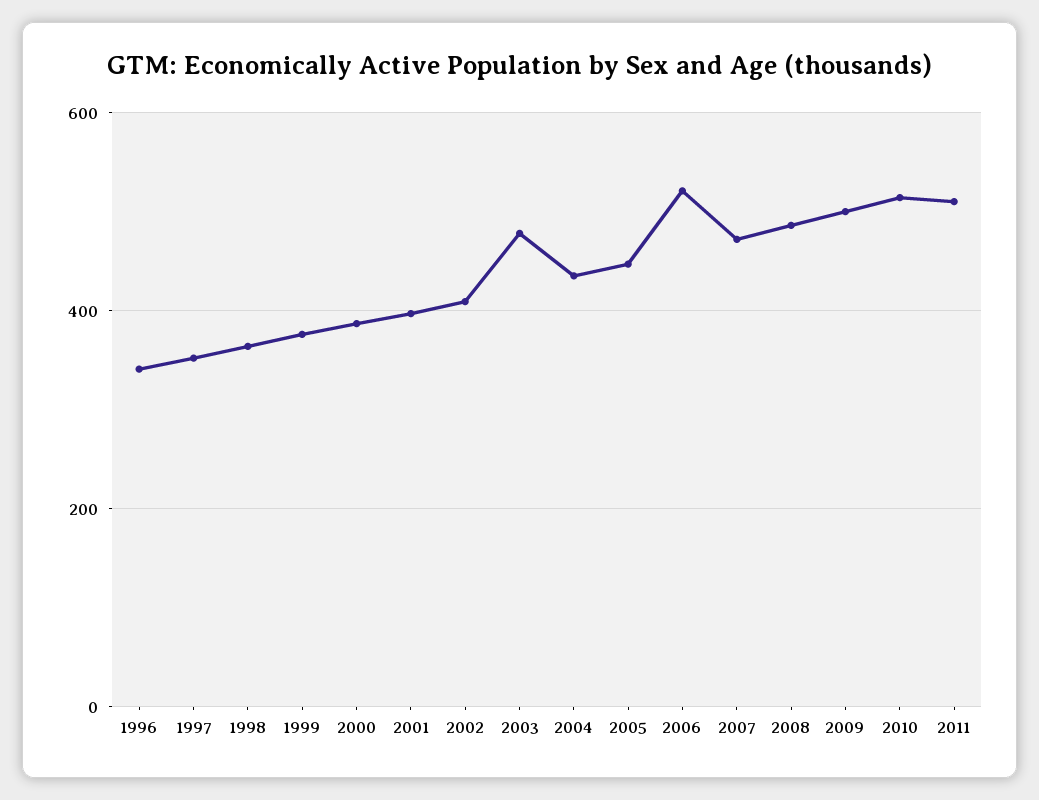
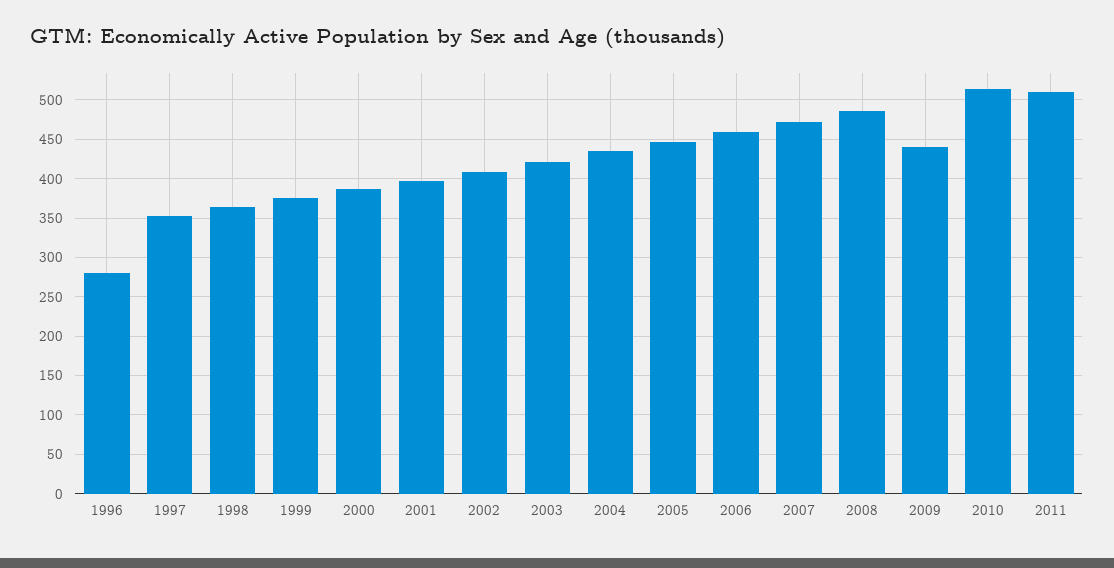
1996: 340 -> 280
2003: 480 -> 420
2006: 520 -> 460
2009: 500 -> 440

